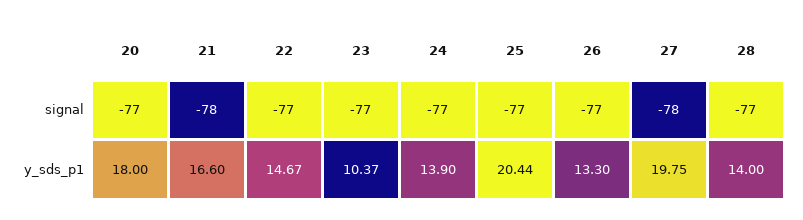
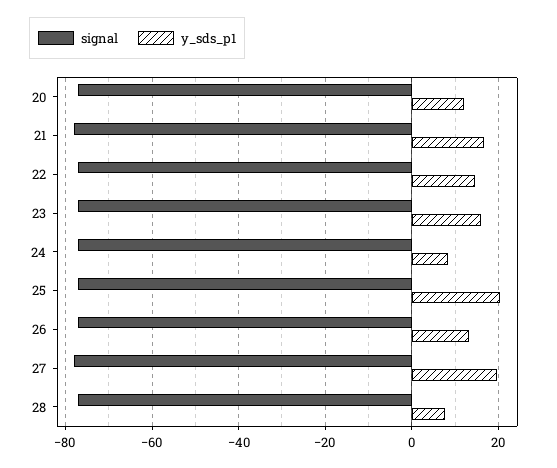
y_sds_p1, 20: 18 -> 12
y_sds_p1, 23: 10.37 -> 16
y_sds_p1, 24: 13.9 -> 8
y_sds_p1, 28: 14 -> 8

